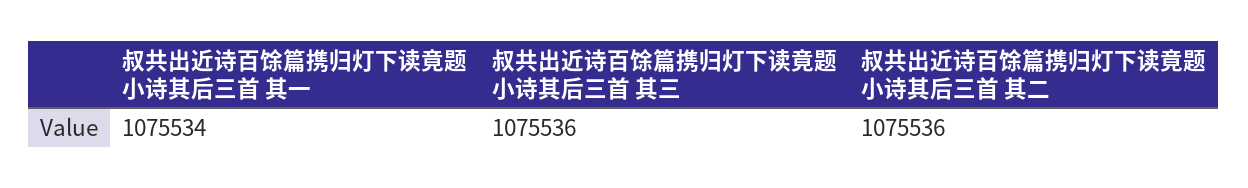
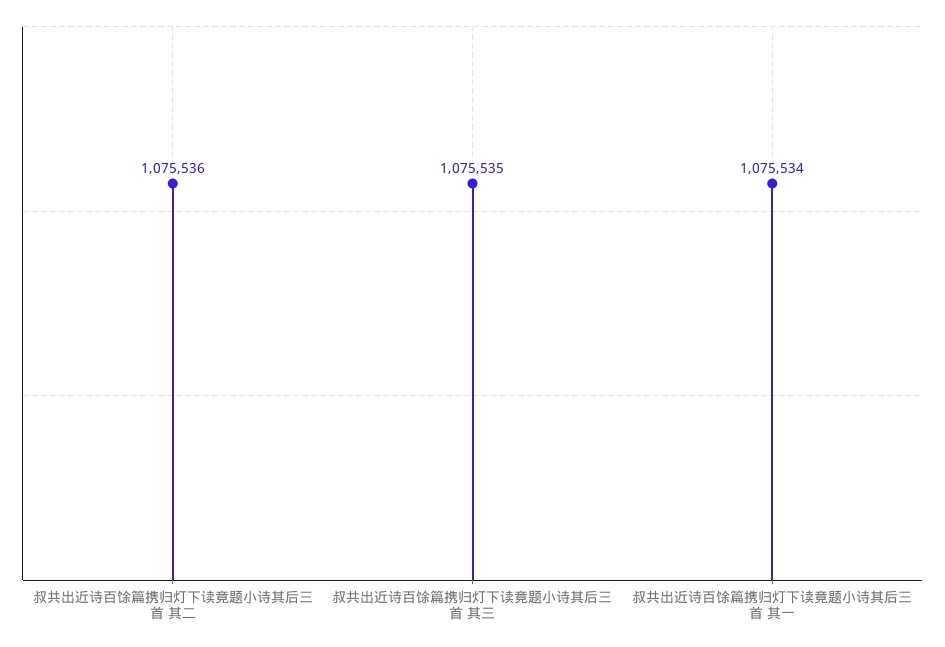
叔共出近诗百馀篇携归灯下读竟题小诗其后三首 其三: 1075536 -> 1075535

